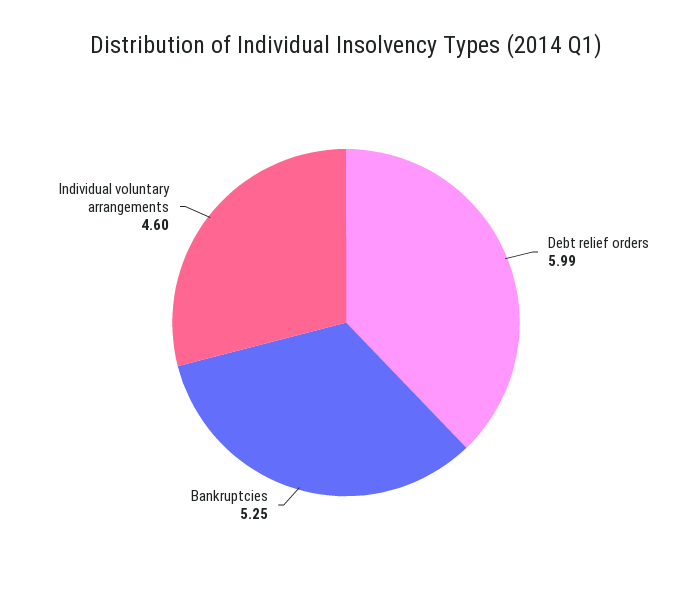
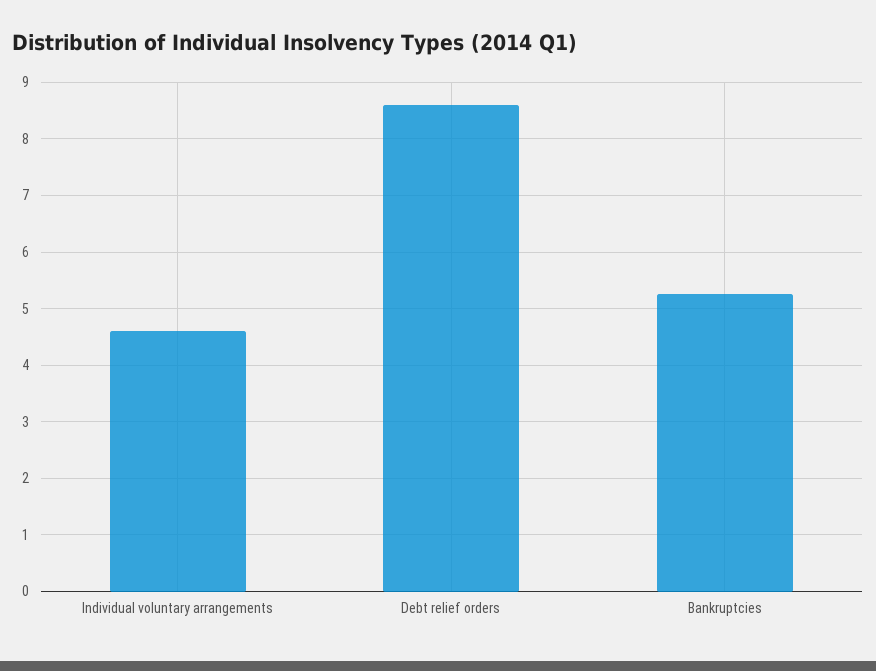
Debt relief orders: 5.99 -> 8.6

